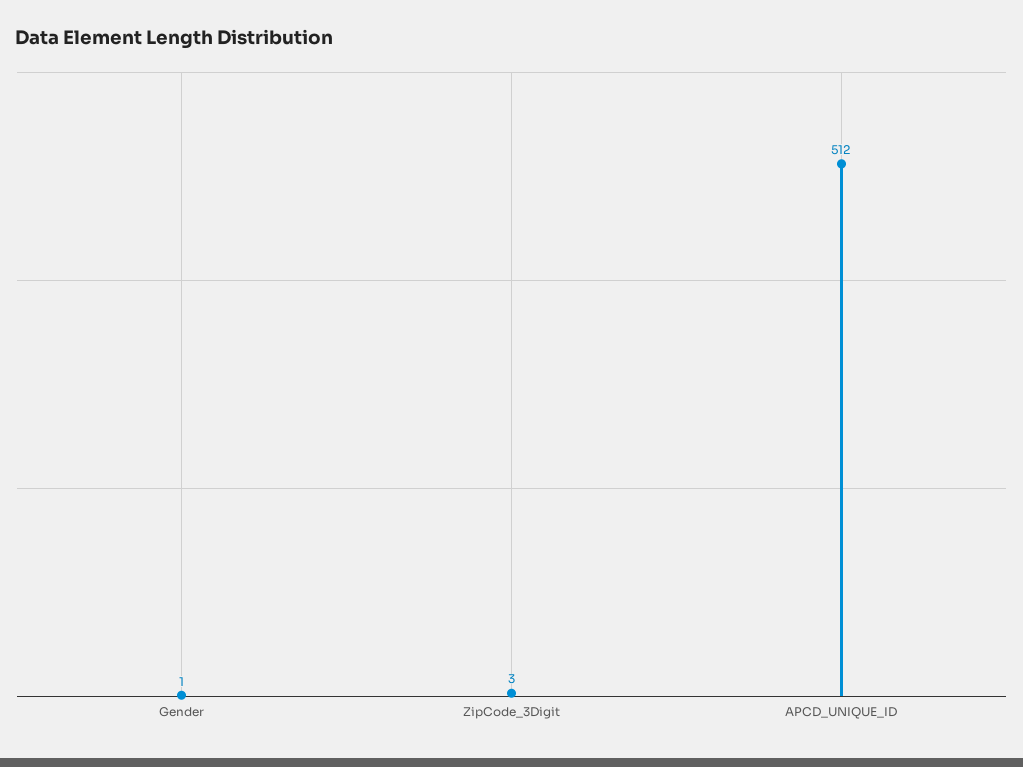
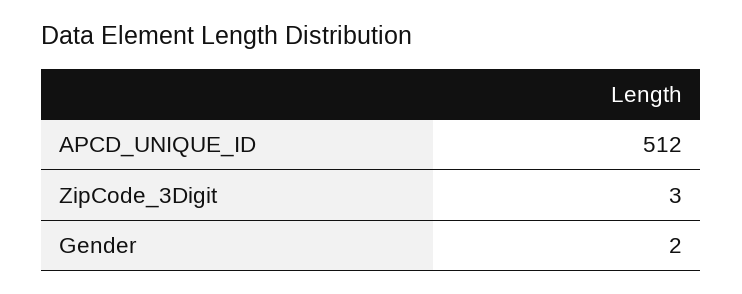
Gender: 1 -> 2

